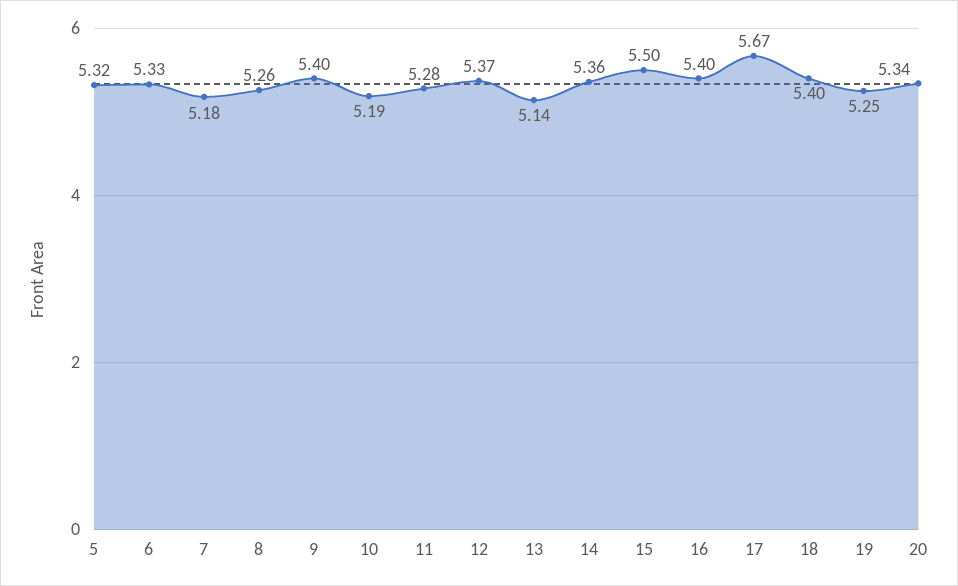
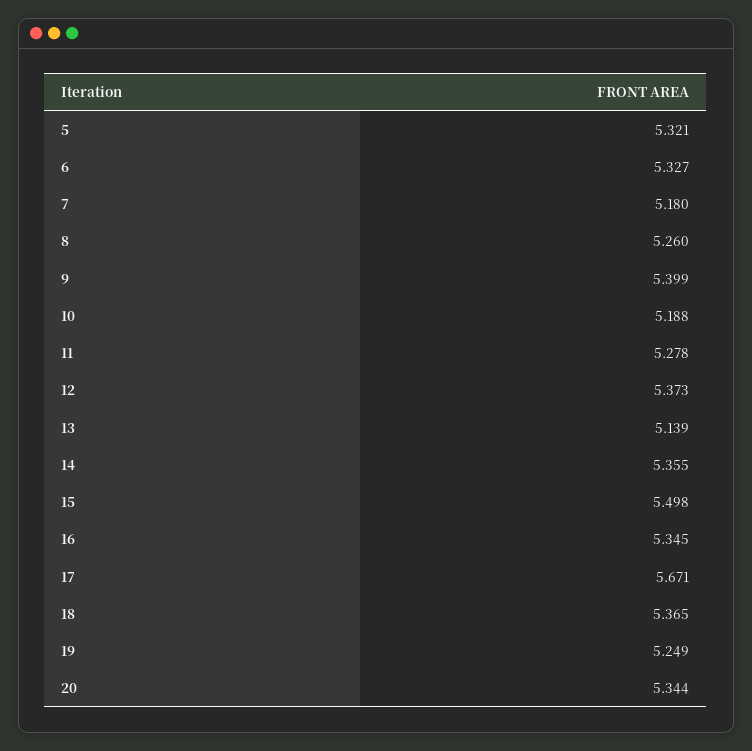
16: 5.4 -> 5.345
18: 5.4 -> 5.365

